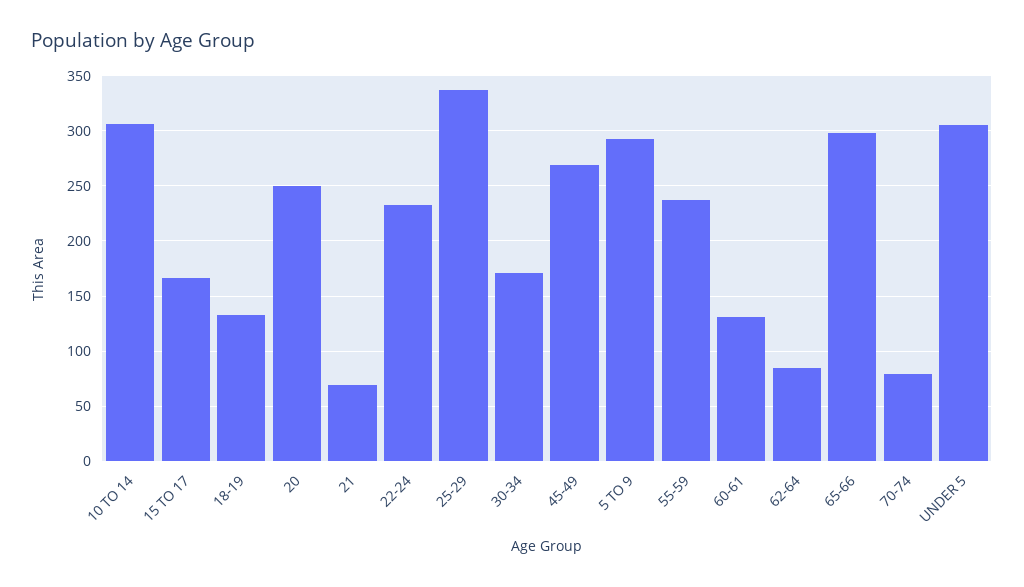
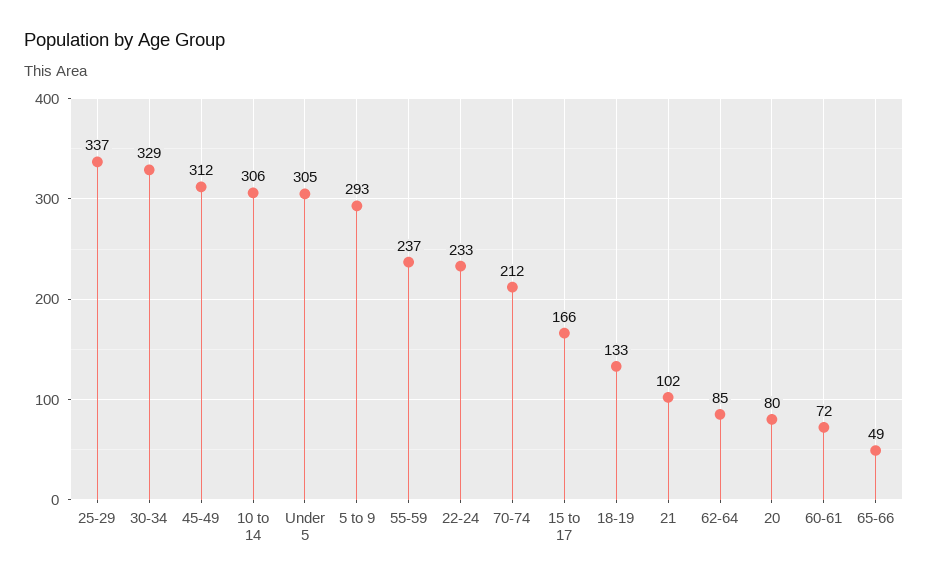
20: 250 -> 80
21: 70 -> 102
30-34: 170 -> 329
45-49: 270 -> 312
60-61: 130 -> 72
65-66: 300 -> 49
70-74: 80 -> 212

